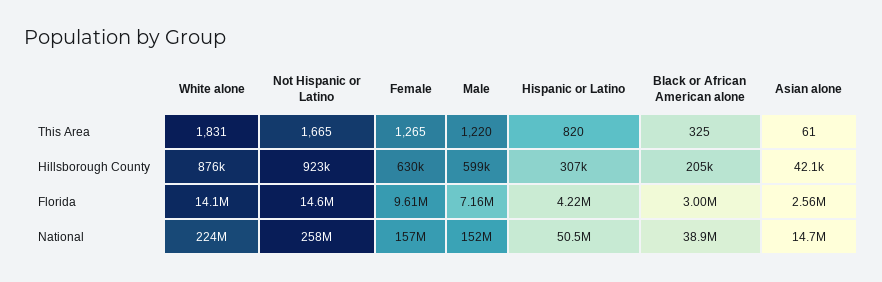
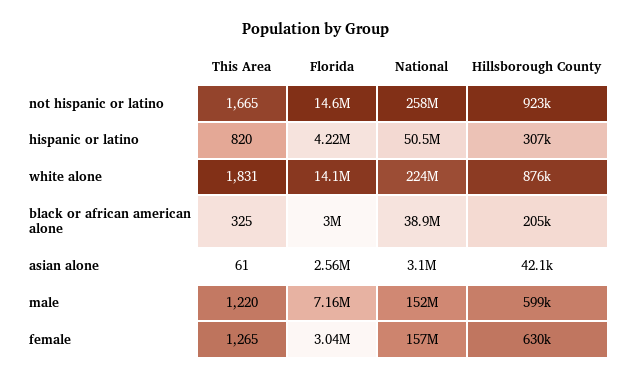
Female, Florida: 9610000 -> 3040000
Asian alone, National: 14700000 -> 3100000

